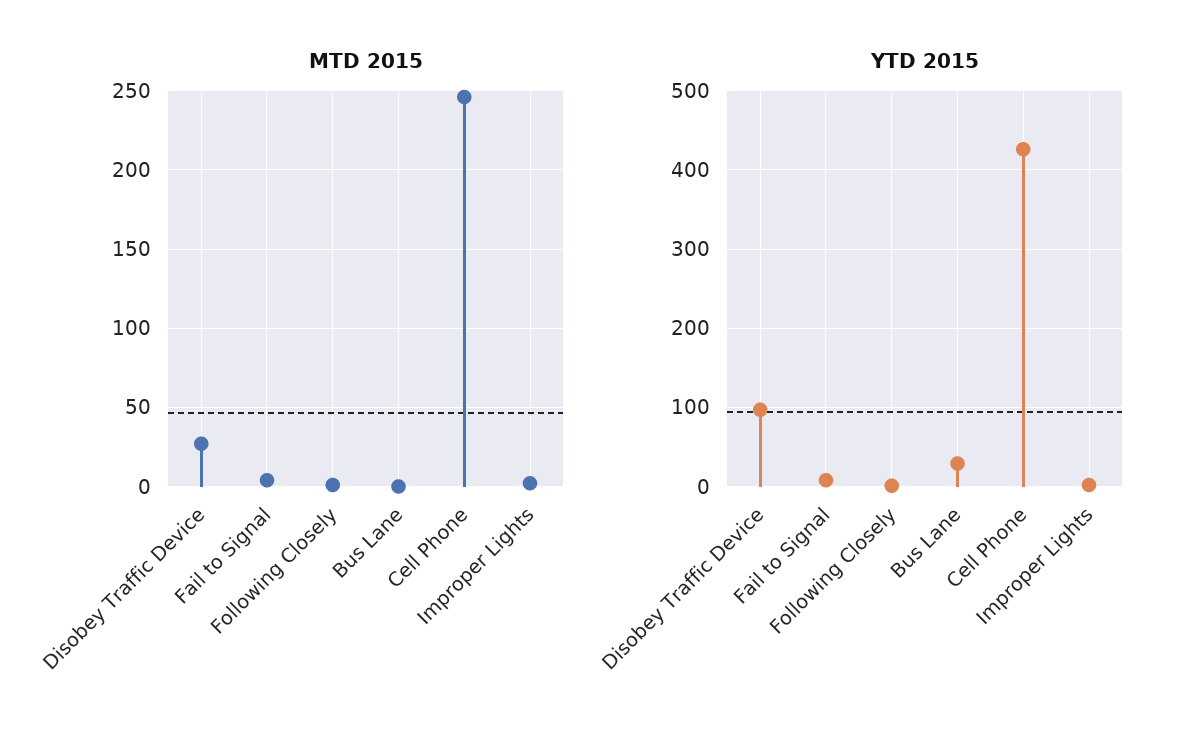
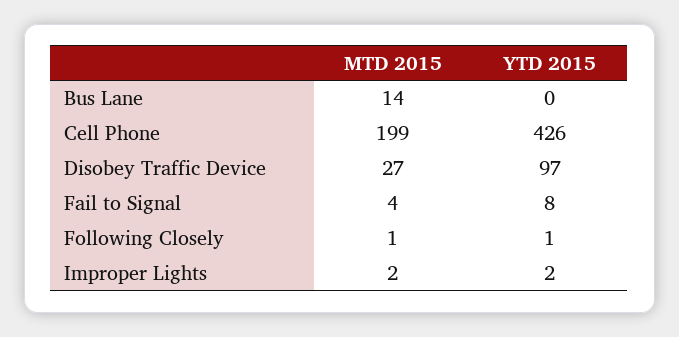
MTD 2015, Bus Lane: 0 -> 14
MTD 2015, Cell Phone: 245 -> 199
YTD 2015, Bus Lane: 30 -> 0

